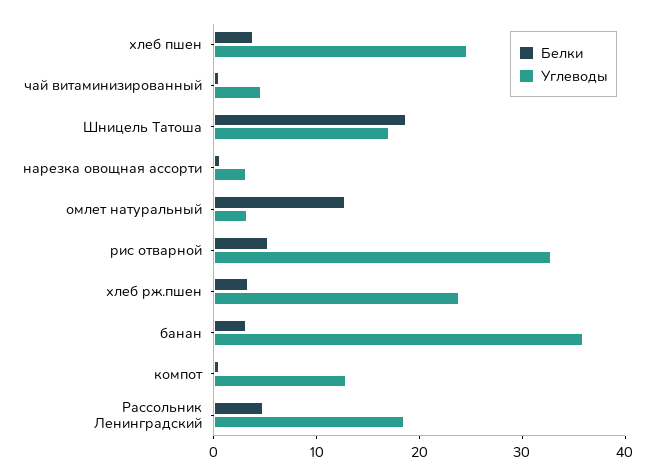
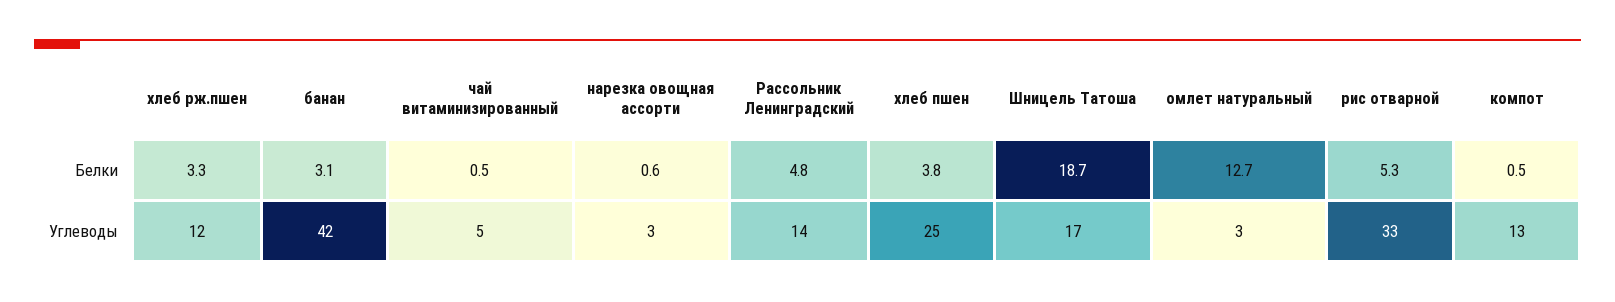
Углеводы, хлеб рж.пшен: 24 -> 12
Углеводы, банан: 36 -> 42
Углеводы, Рассольник Ленинградский: 18 -> 14

